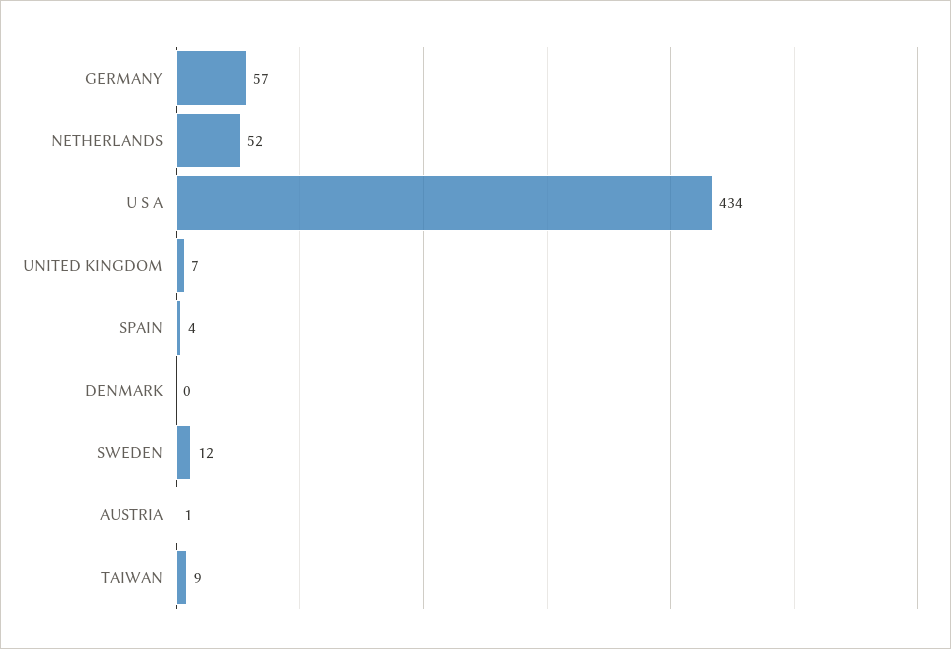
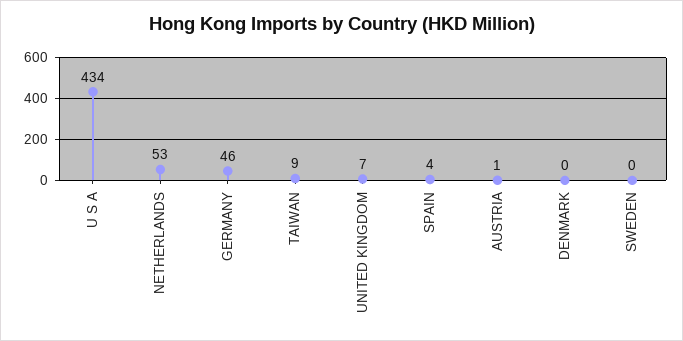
GERMANY: 57 -> 46
NETHERLANDS: 52 -> 53
SWEDEN: 12 -> 0

